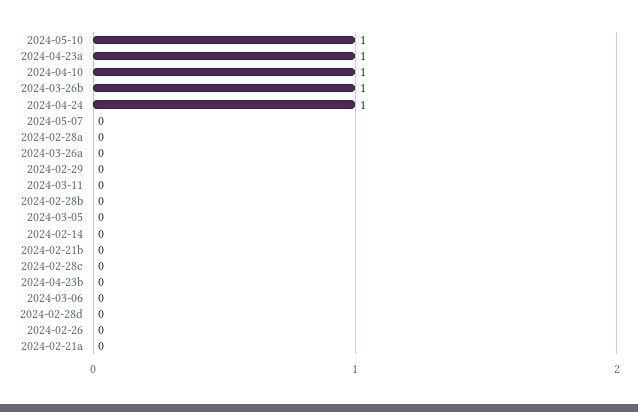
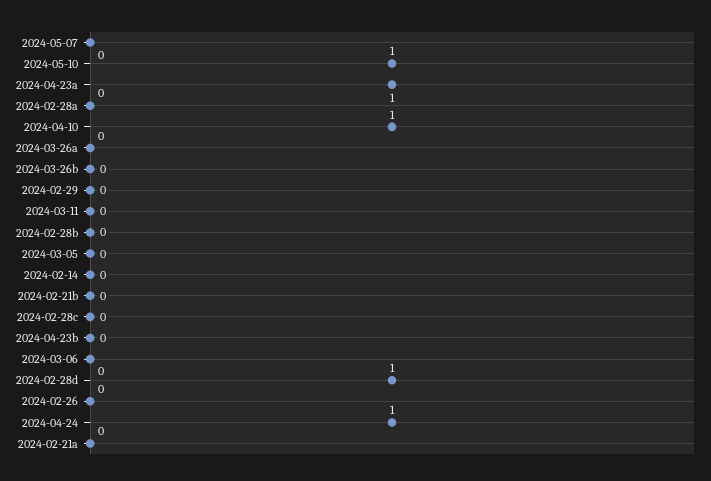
2024-03-26b: 1 -> 0
2024-02-28d: 0 -> 1

